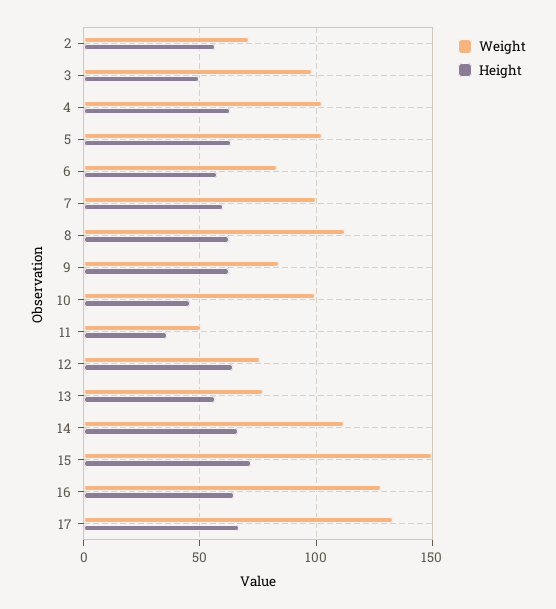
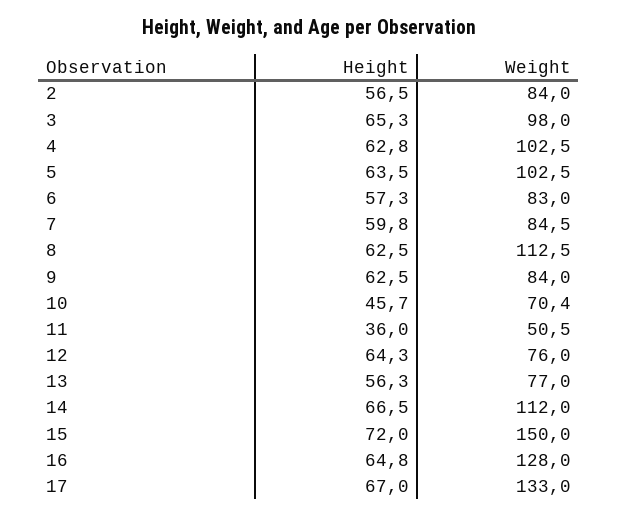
Weight, 2: 70 -> 84
Height, 3: 50 -> 65.3
Weight, 7: 100 -> 84.5
Weight, 10: 100 -> 70.4

